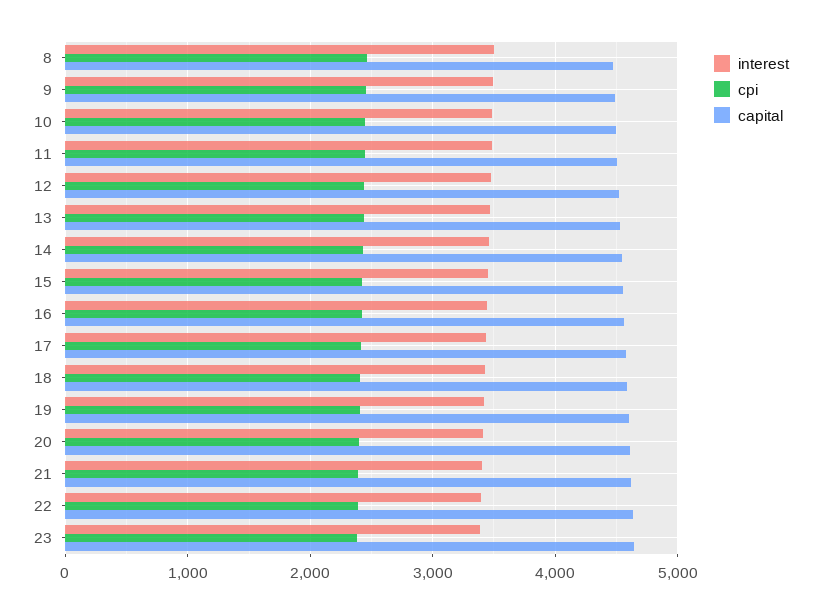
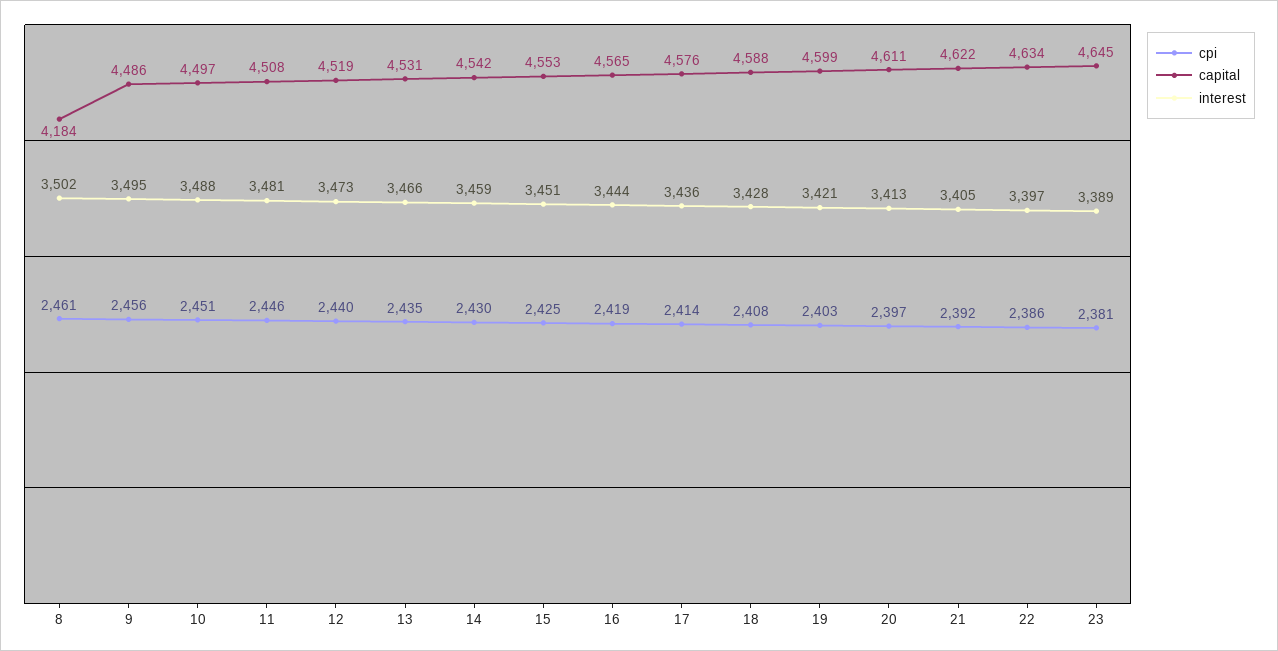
capital, 8: 4500 -> 4184

